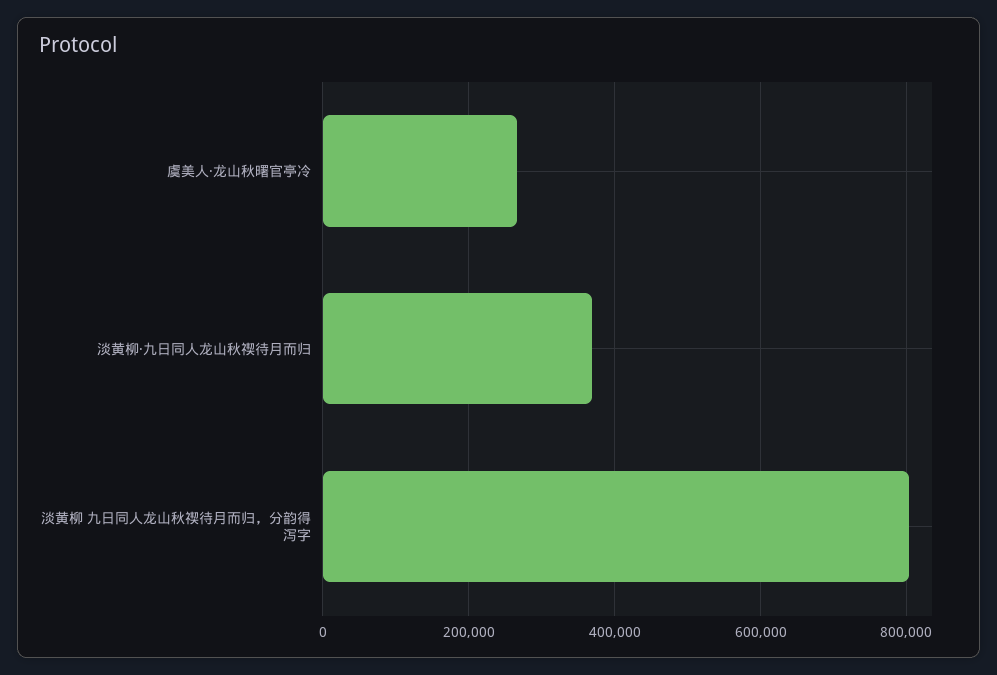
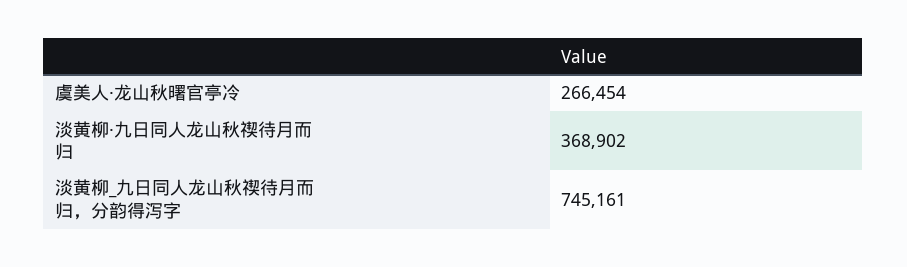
淡黄柳 九日同人龙山秋禊待月而归，分韵得泻字: 800000 -> 745161

